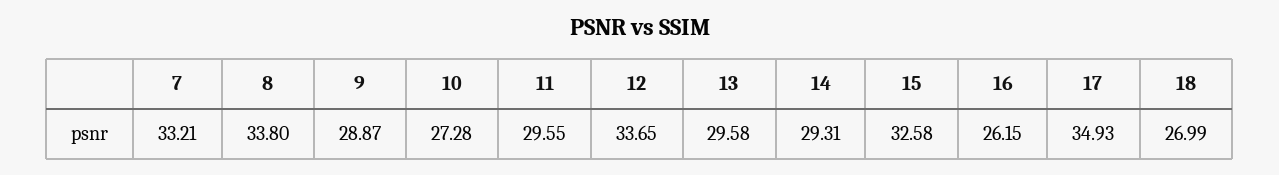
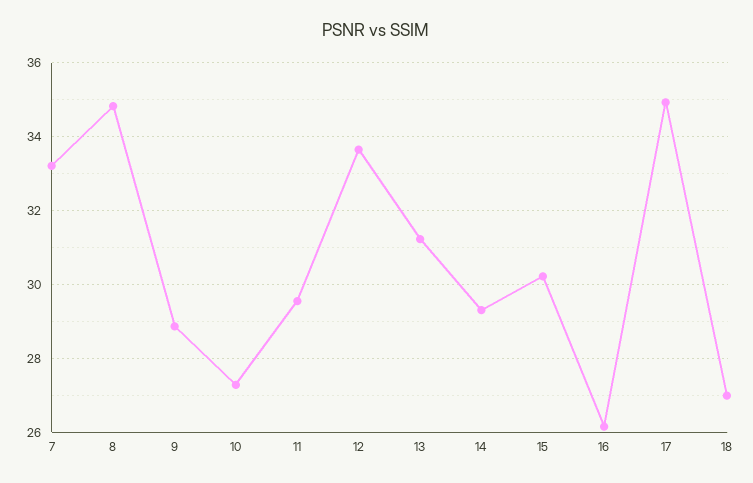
8: 33.8 -> 34.8
13: 29.58 -> 31.2
15: 32.58 -> 30.2

